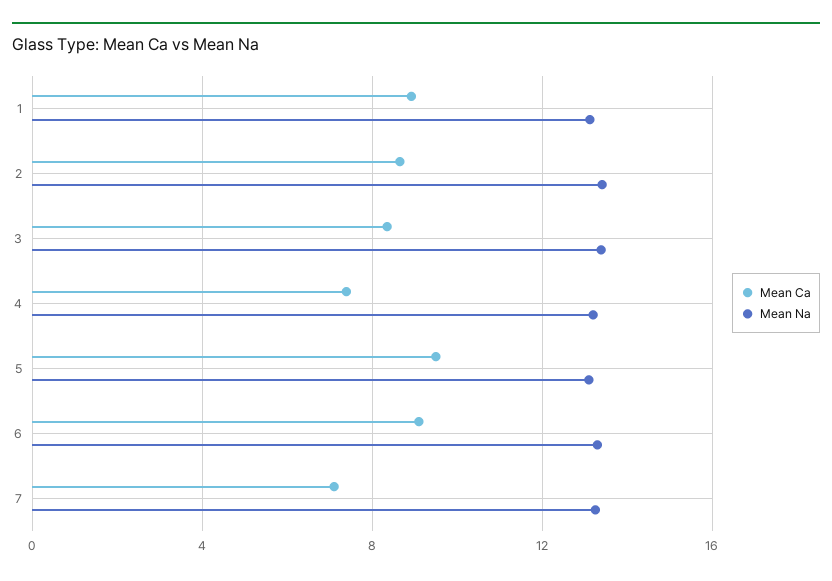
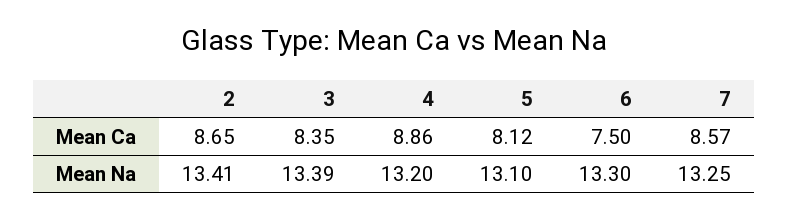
Mean Ca, 1: 9 -> none
Mean Na, 1: 13 -> none
Mean Ca, 4: 7.5 -> 8.86
Mean Ca, 5: 9.5 -> 8.12
Mean Ca, 6: 9 -> 7.5
Mean Ca, 7: 7 -> 8.57

